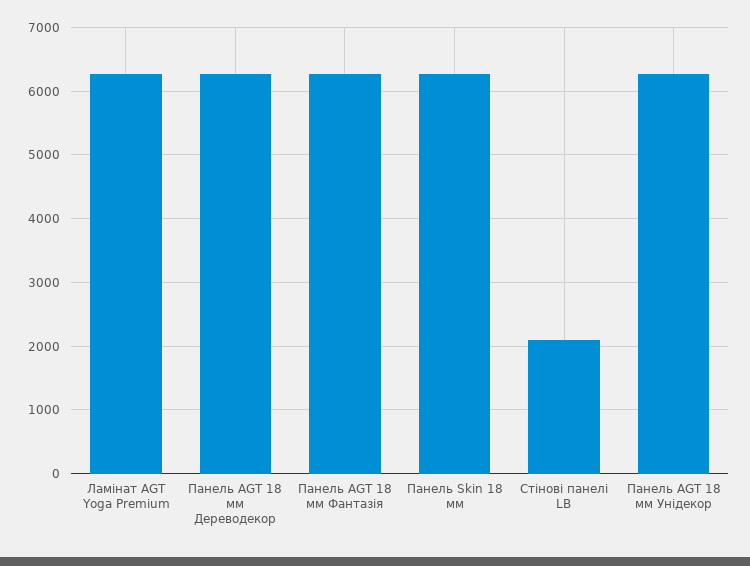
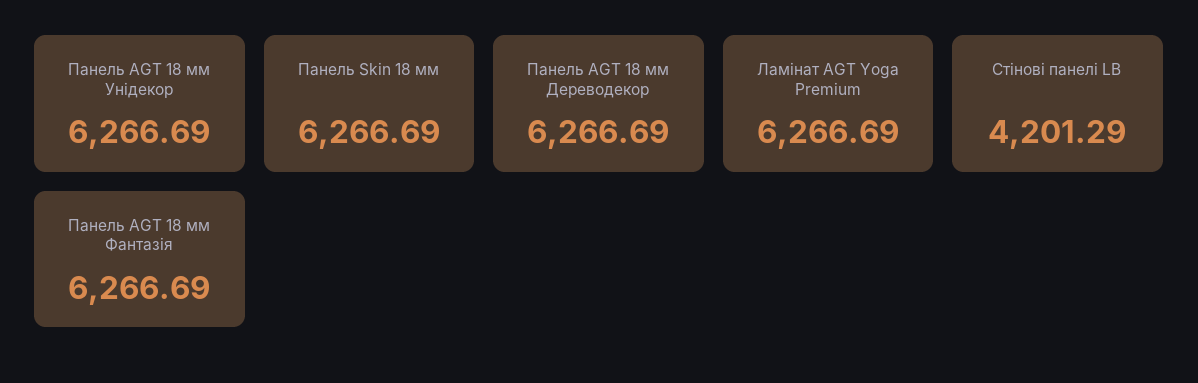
Стінові панелі LB: 2100 -> 4201.29

